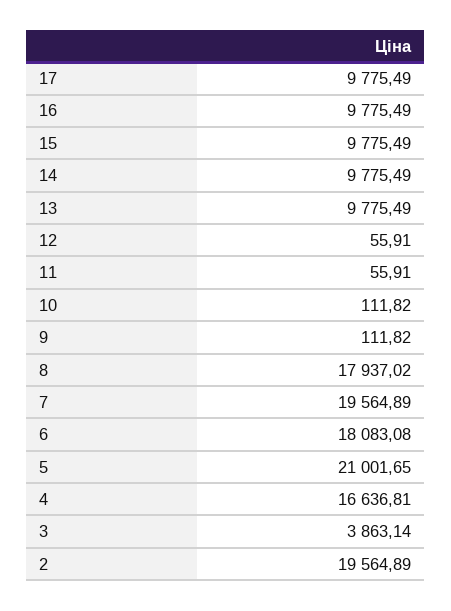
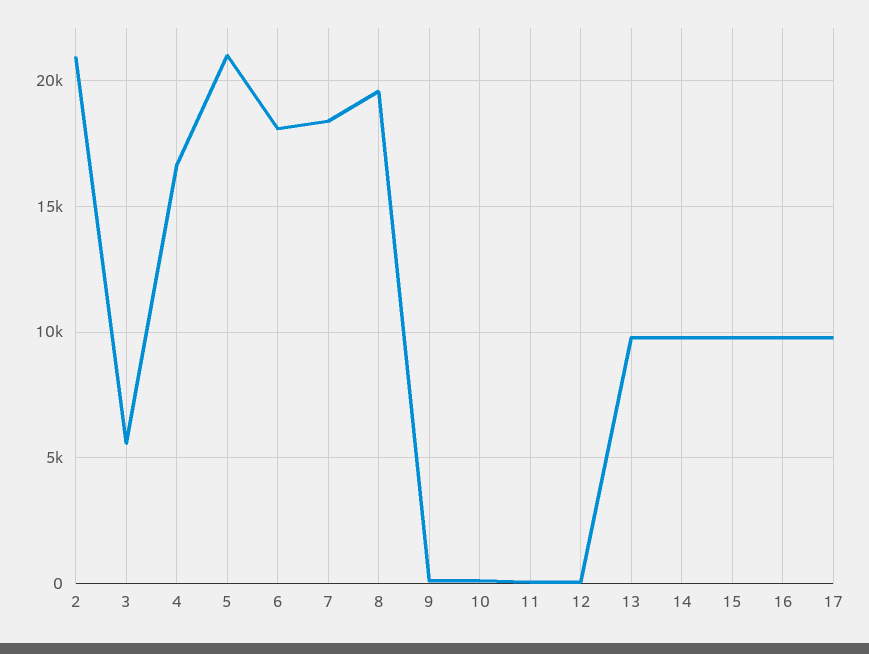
8: 17937.02 -> 19500
7: 19564.89 -> 18500
3: 3863.14 -> 5500
2: 19564.89 -> 21000

